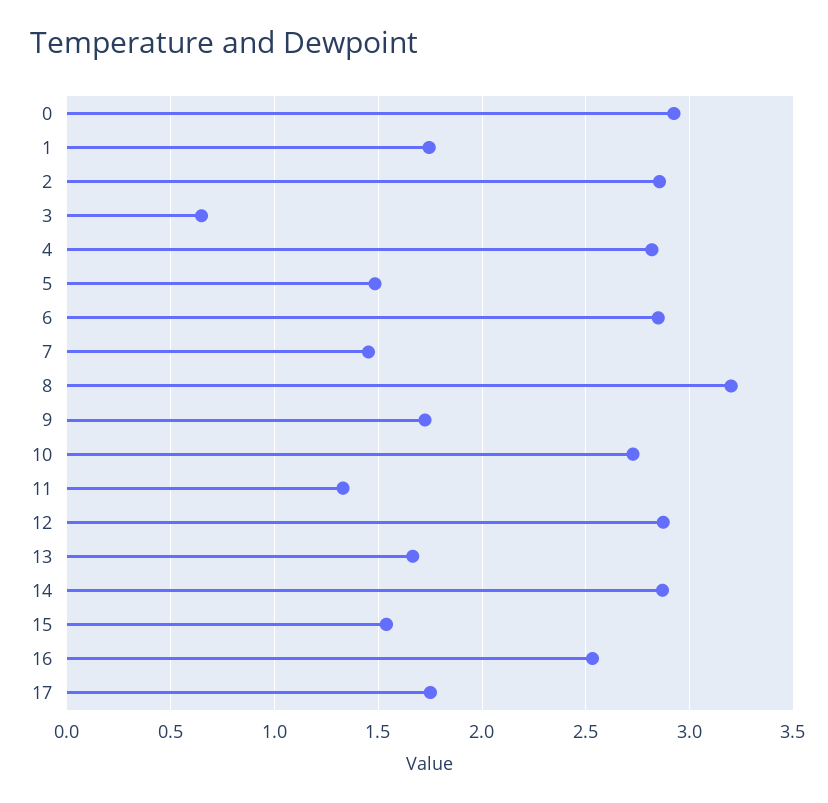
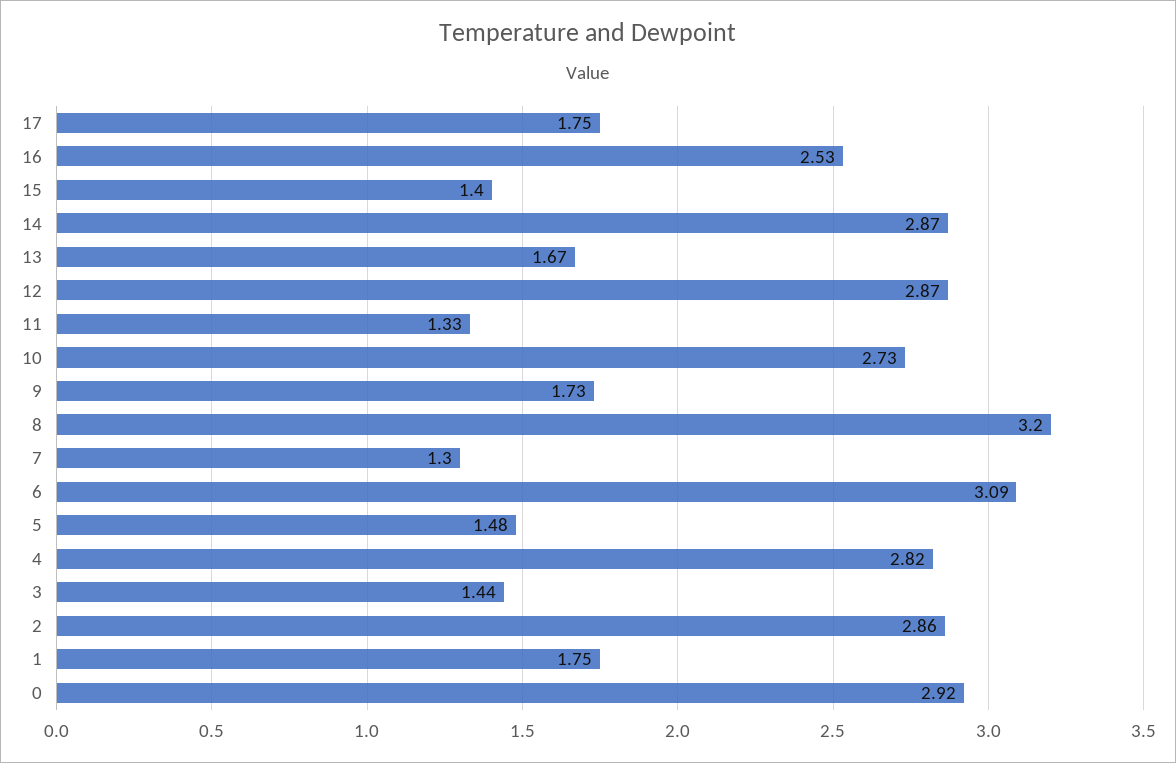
3: 0.65 -> 1.44
6: 2.85 -> 3.09
7: 1.45 -> 1.3
15: 1.55 -> 1.4

